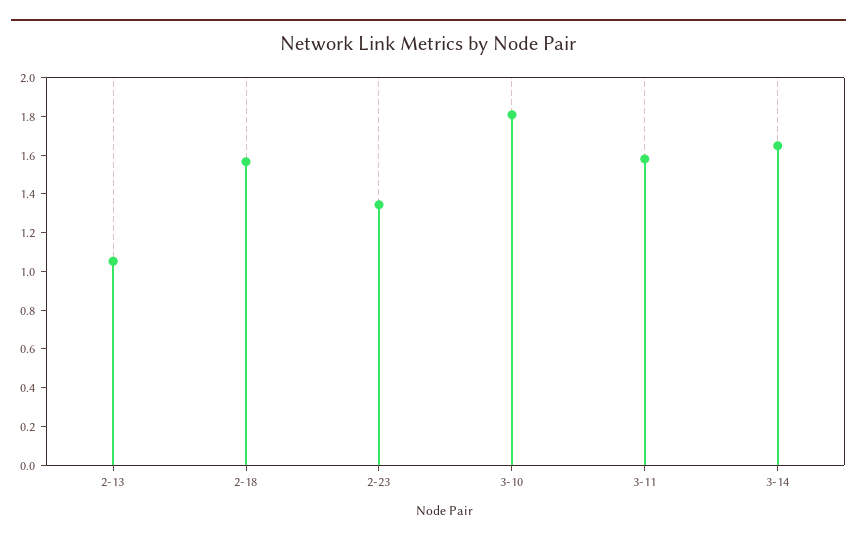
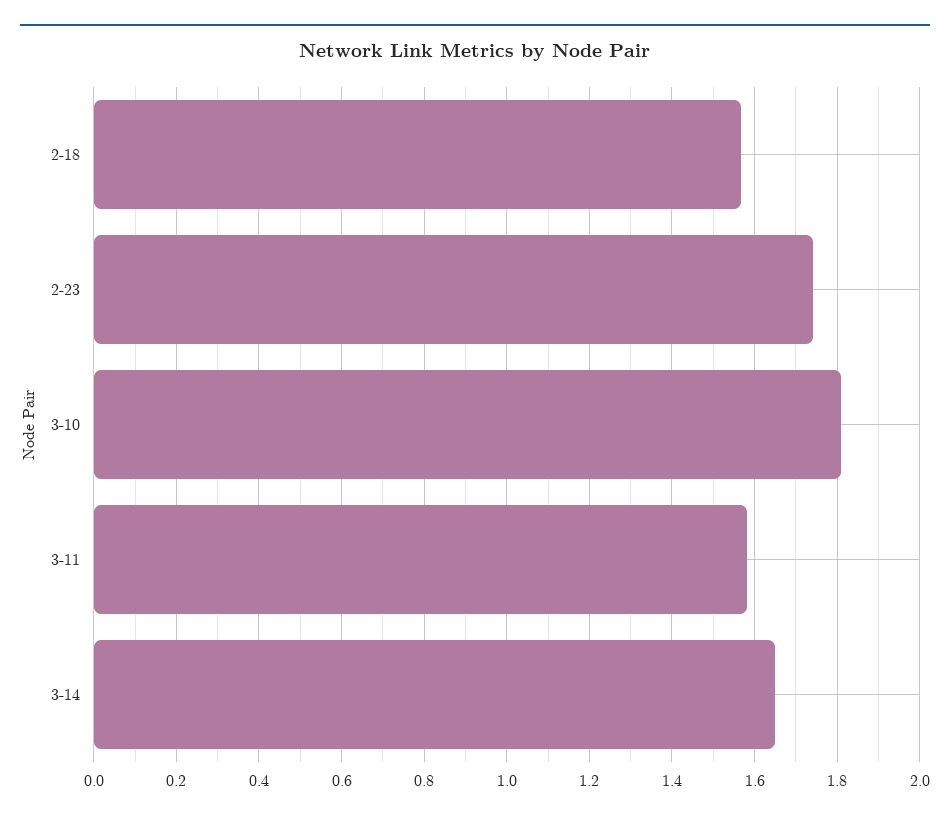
2-13: 1.05 -> none
2-23: 1.35 -> 1.74

